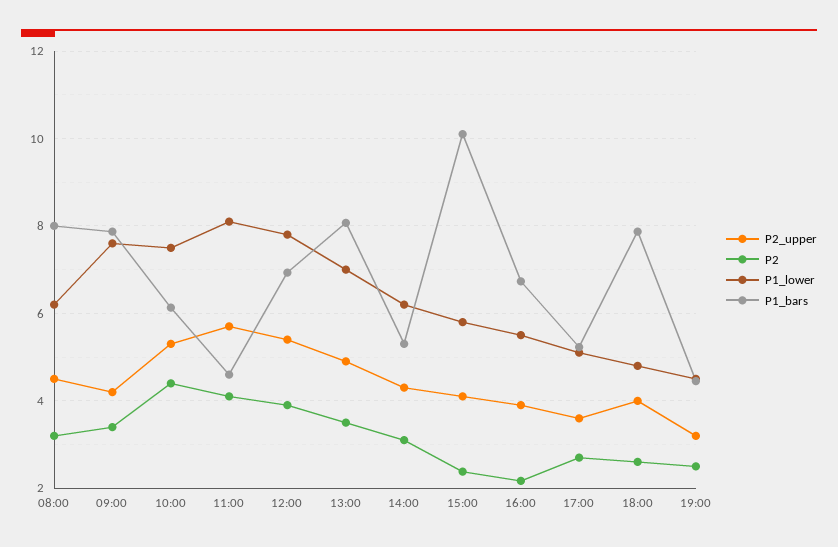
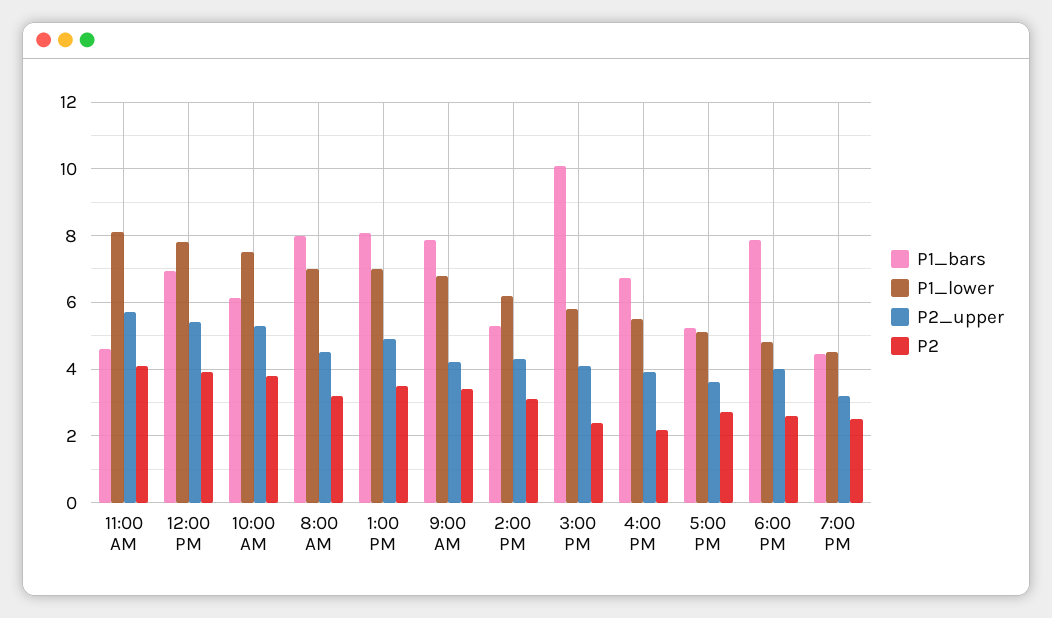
P1_lower, 08:00: 6.2 -> 7
P1_lower, 09:00: 7.6 -> 6.8
P2, 10:00: 4.4 -> 3.8

